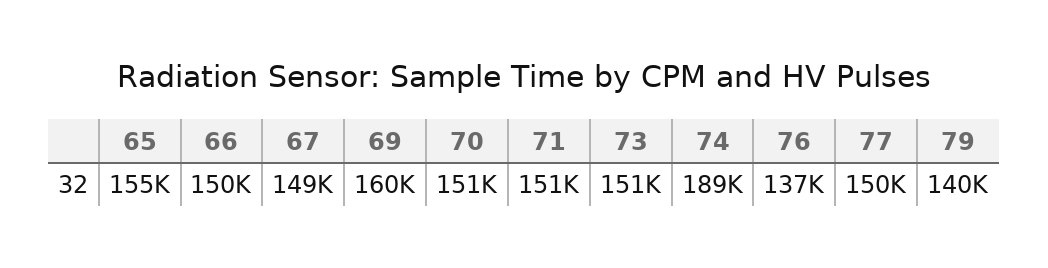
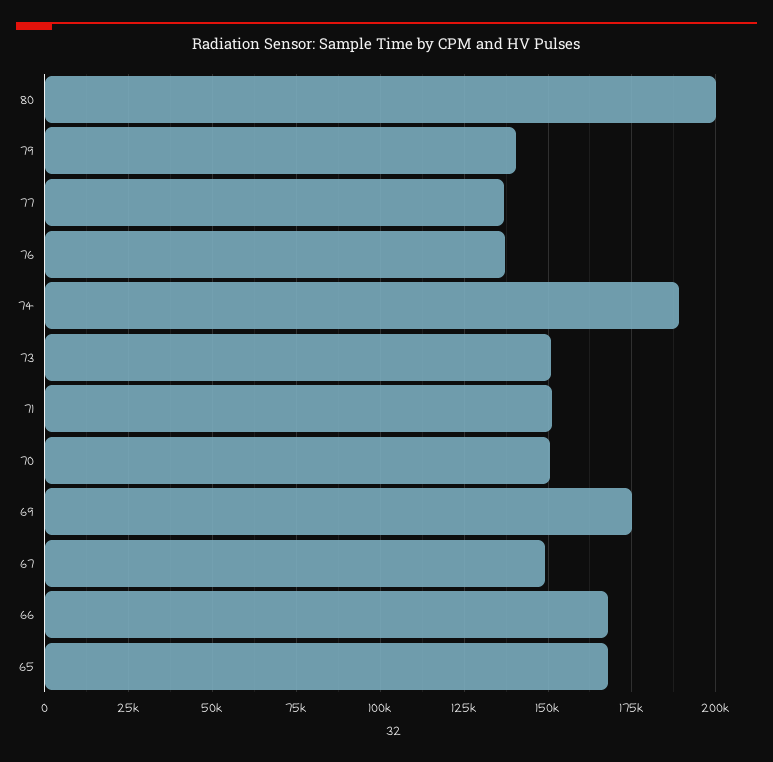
65: 155000 -> 167500
66: 150000 -> 167500
69: 160000 -> 175000
77: 150000 -> 137500
80: none -> 200000

